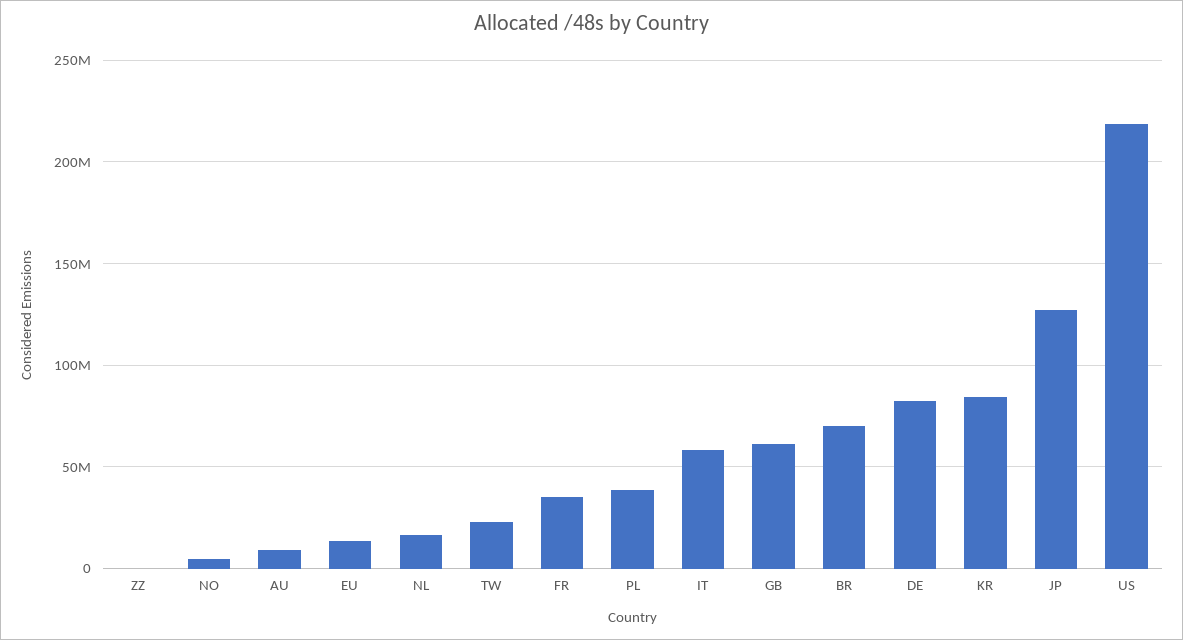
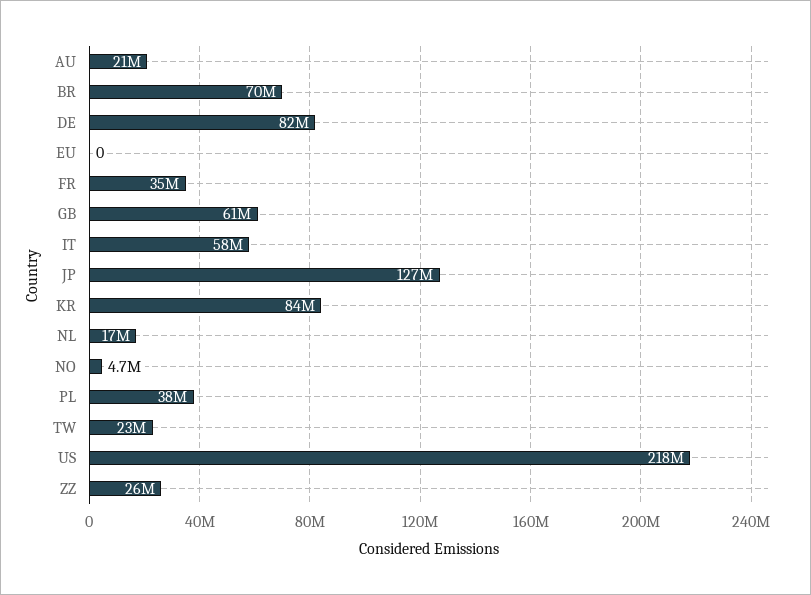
ZZ: 0 -> 26000000
AU: 10000000 -> 21000000
EU: 15000000 -> 0

